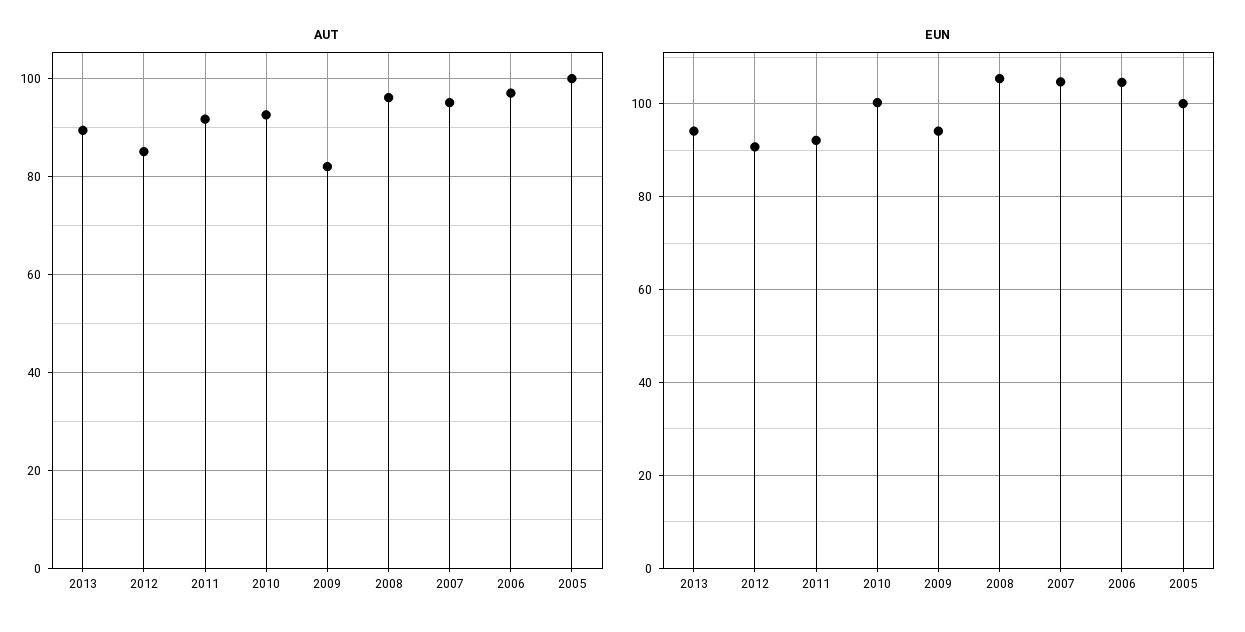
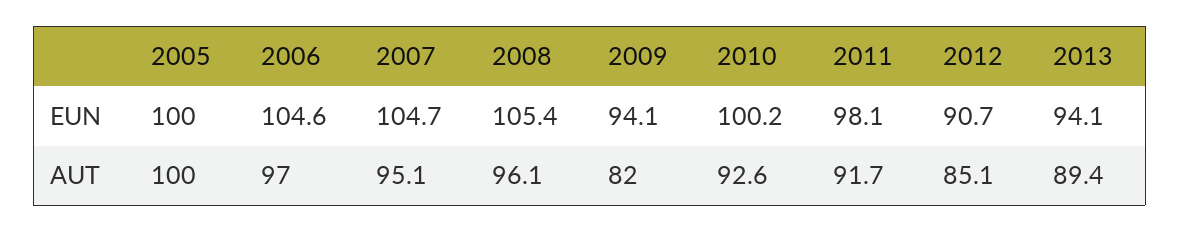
EUN, 2011: 92 -> 98.1

